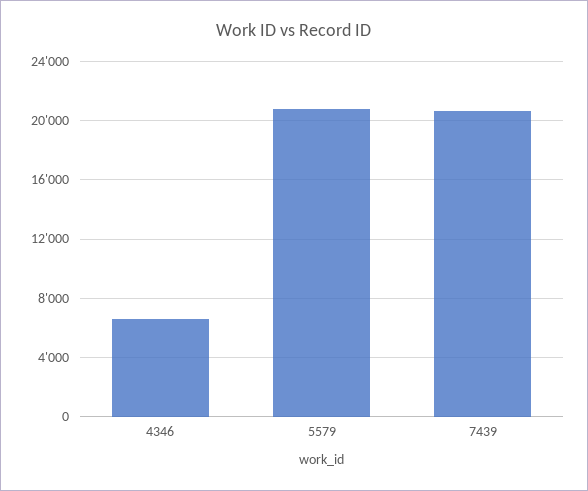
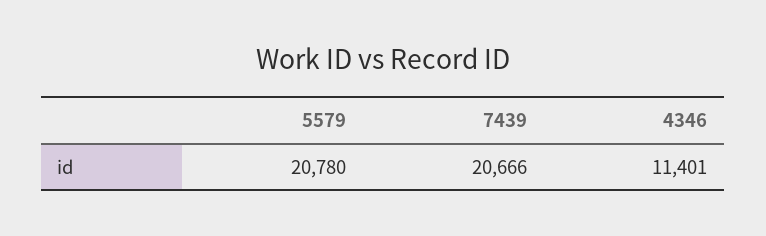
4346: 6500 -> 11401

